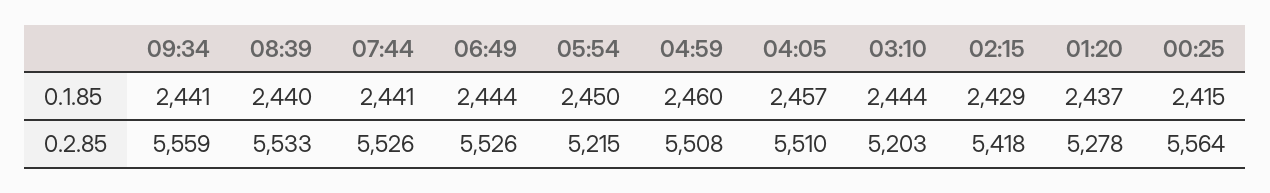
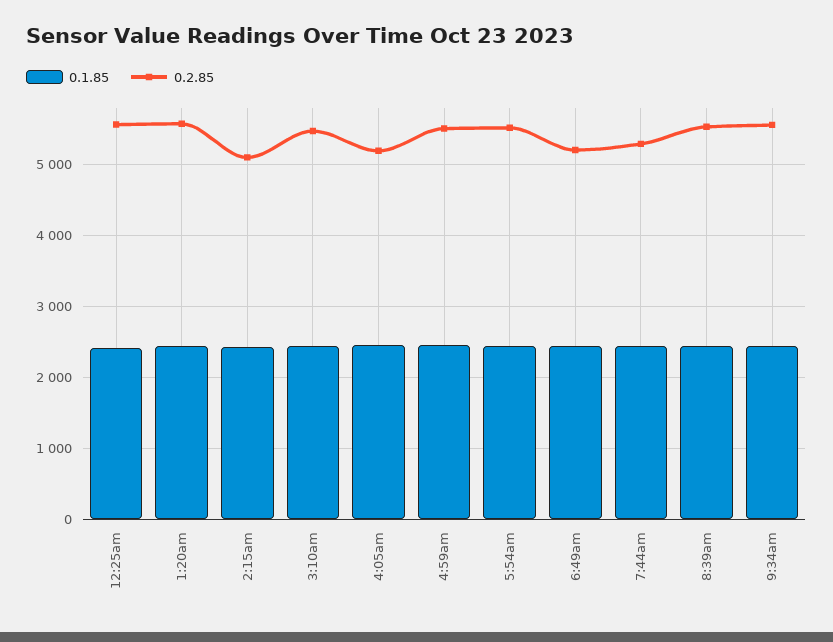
0.2.85, 07:44: 5526 -> 5300
0.2.85, 06:49: 5526 -> 5200
0.2.85, 05:54: 5215 -> 5500
0.2.85, 04:05: 5510 -> 5200
0.2.85, 03:10: 5203 -> 5500
0.2.85, 02:15: 5418 -> 5100
0.2.85, 01:20: 5278 -> 5600

